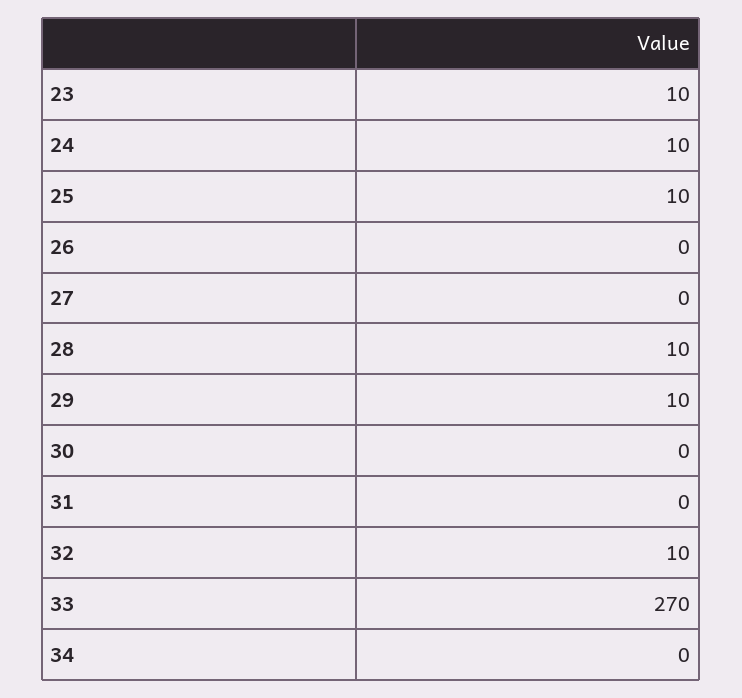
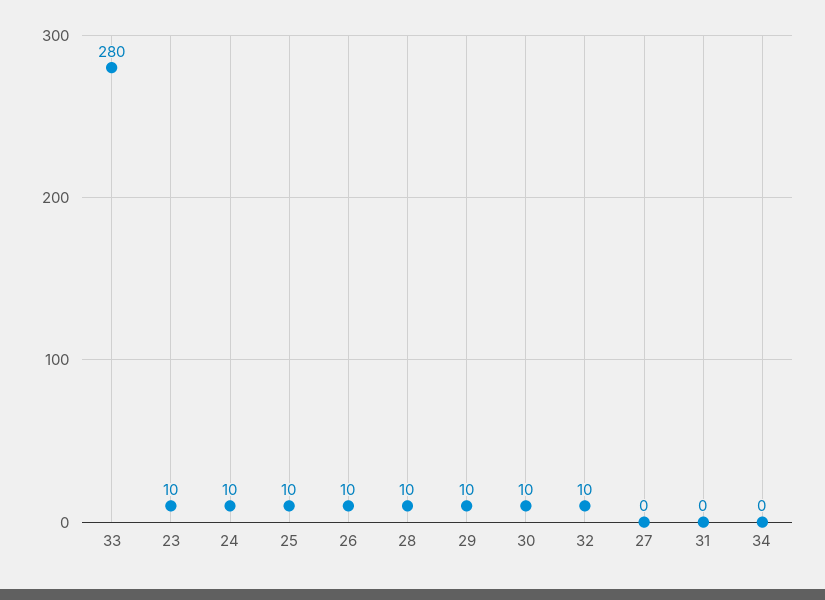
26: 0 -> 10
30: 0 -> 10
33: 270 -> 280

